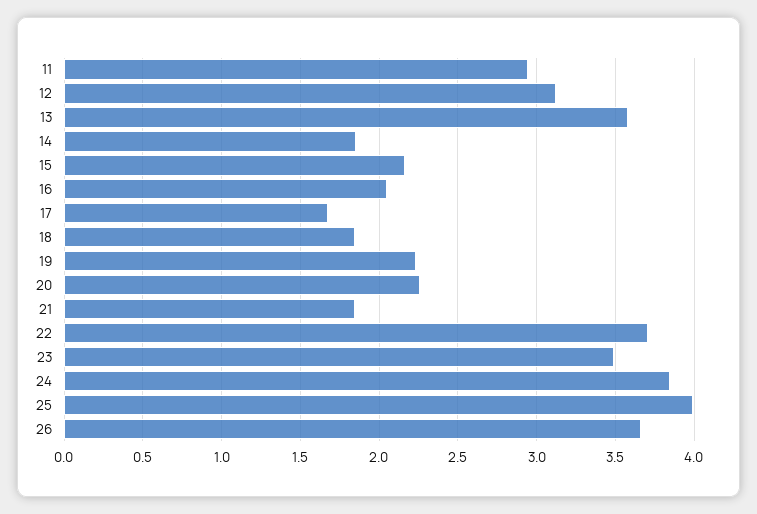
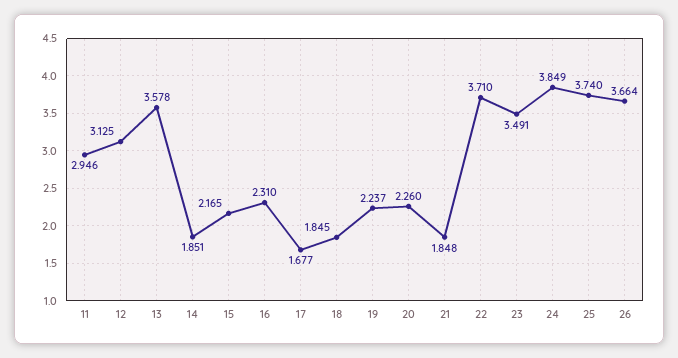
16: 2.05 -> 2.31
25: 4 -> 3.74

